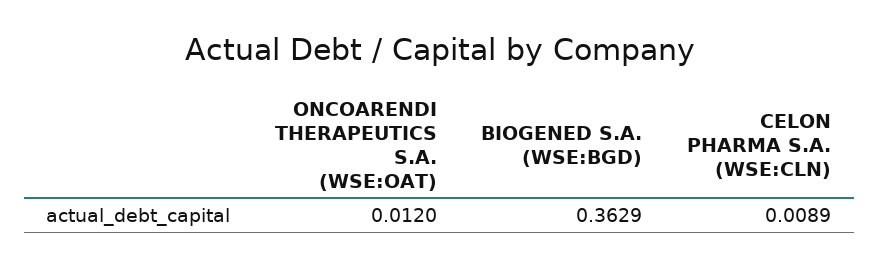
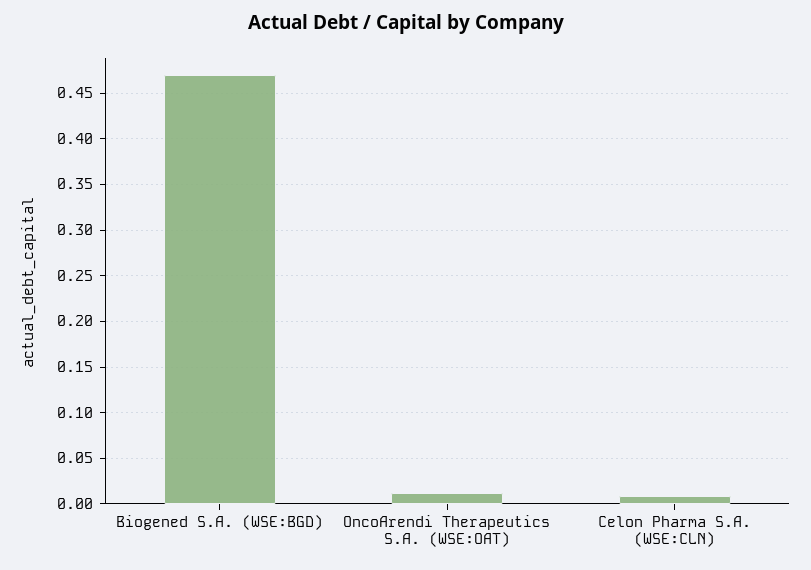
BIOGENED S.A. (WSE:BGD): 0.3629 -> 0.47

